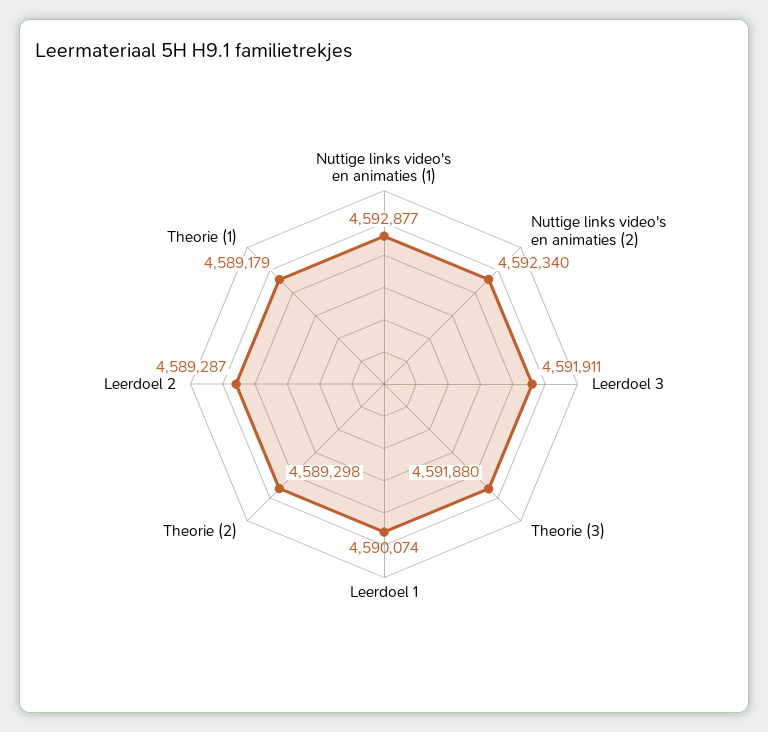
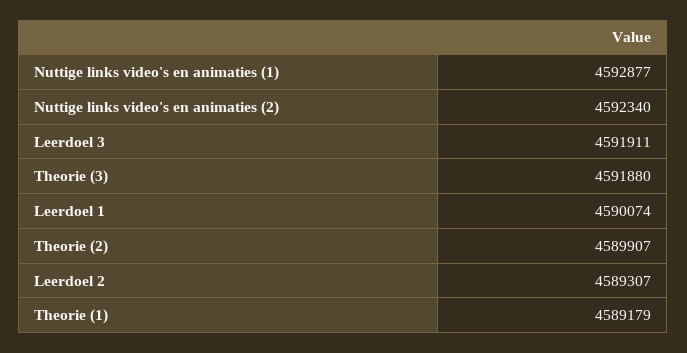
Theorie (2): 4589298 -> 4589907
Leerdoel 2: 4589287 -> 4589307

